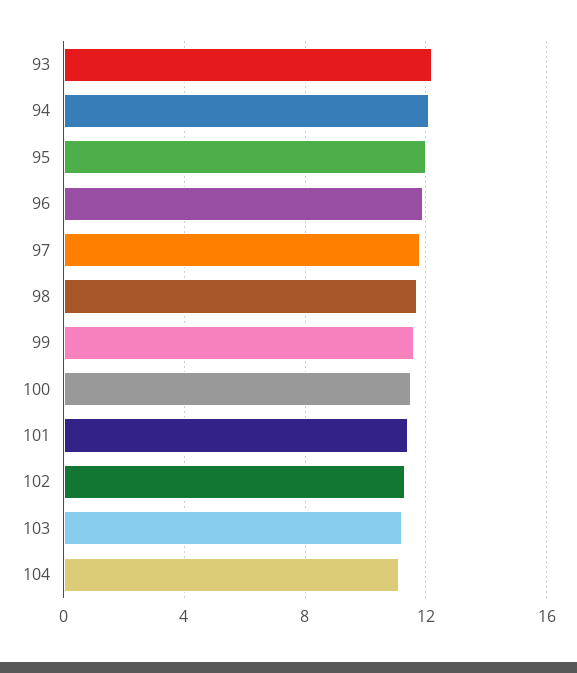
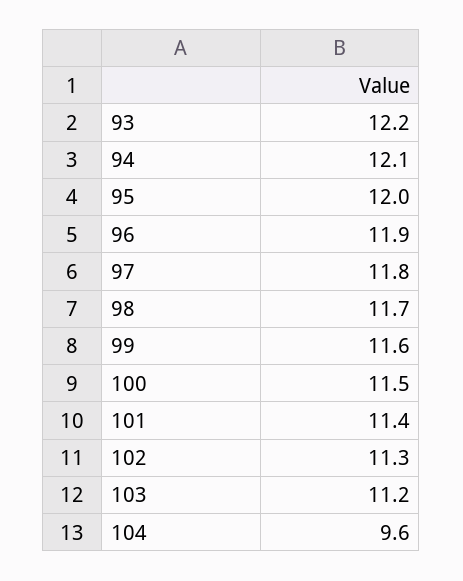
104: 11 -> 9.6

